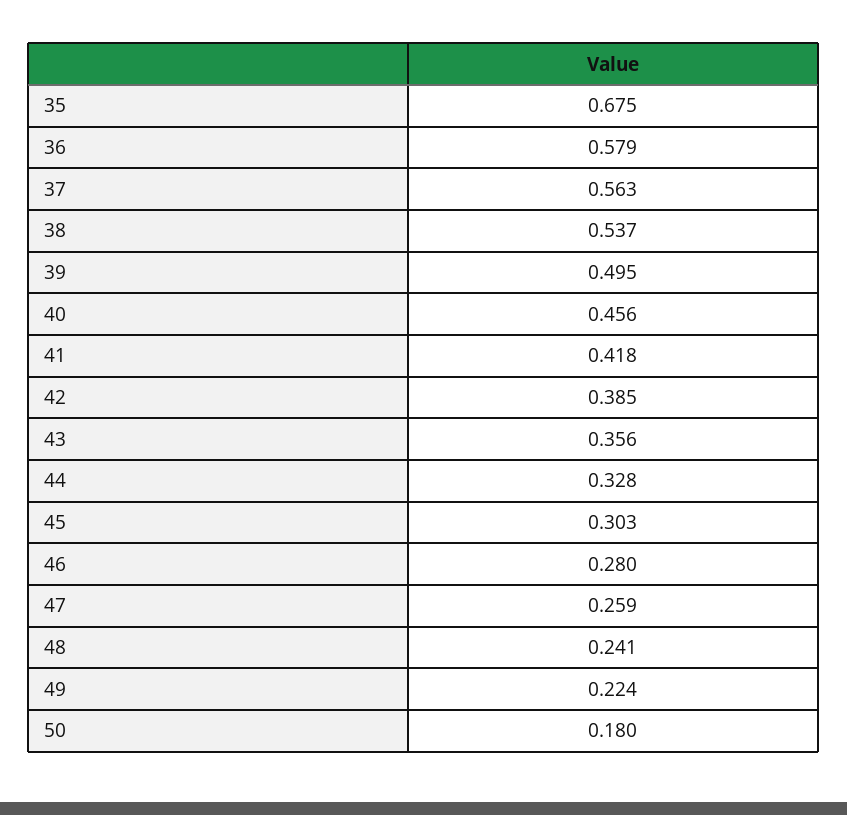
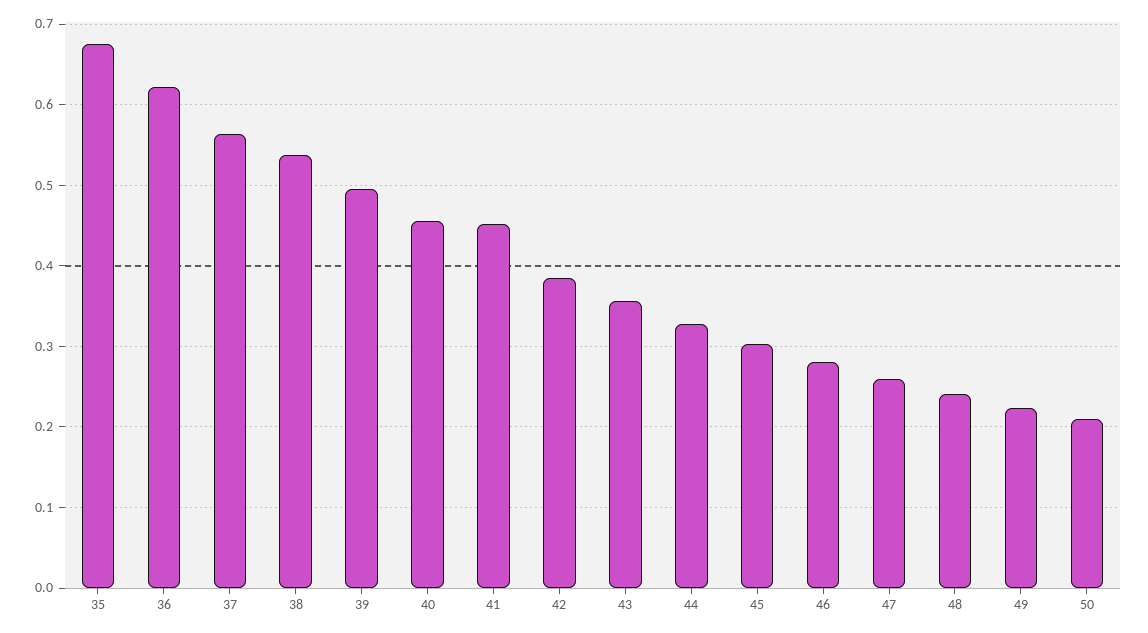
36: 0.579 -> 0.62
41: 0.418 -> 0.45
50: 0.18 -> 0.21

